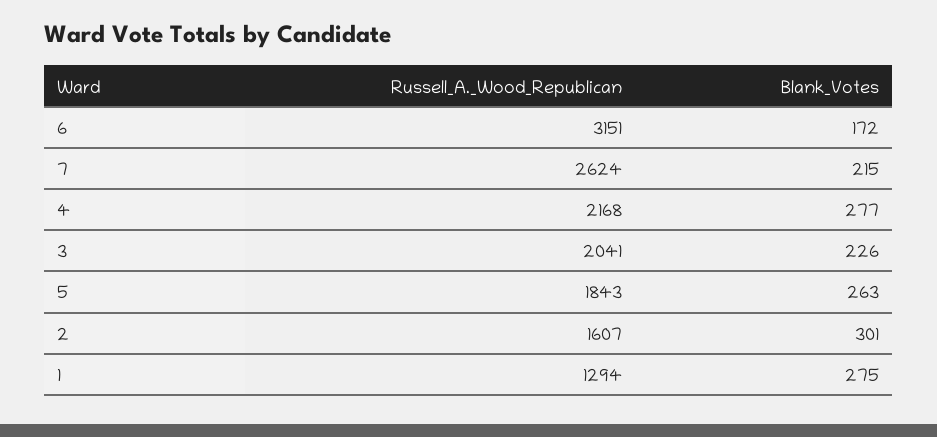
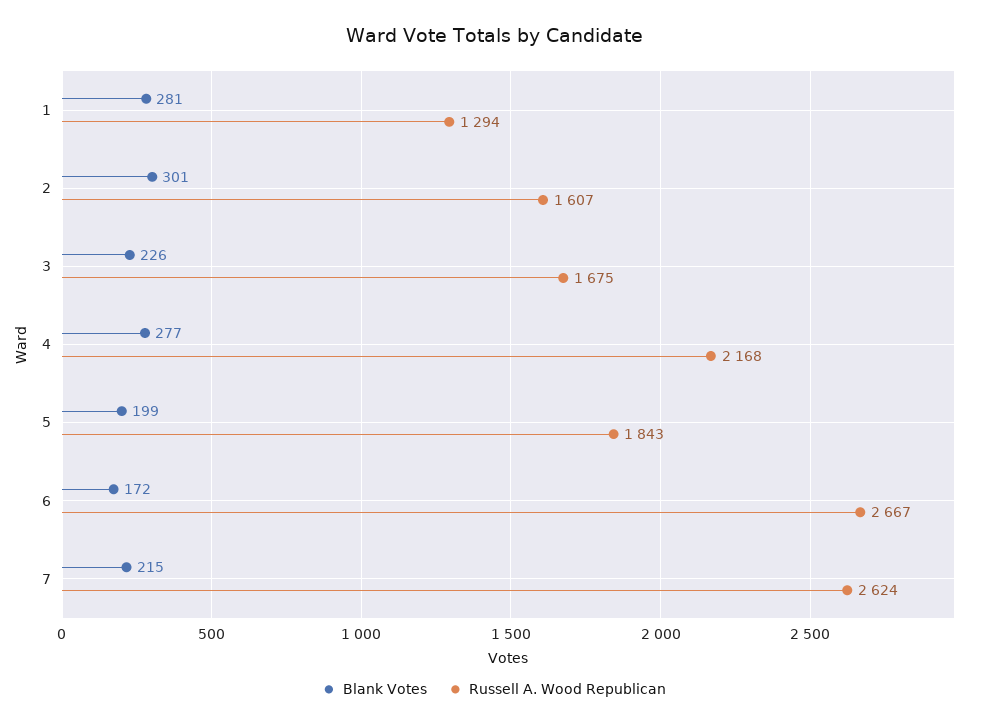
Russell_A._Wood_Republican, 6: 3151 -> 2667
Russell_A._Wood_Republican, 3: 2041 -> 1675
Blank_Votes, 5: 263 -> 199
Blank_Votes, 1: 275 -> 281

